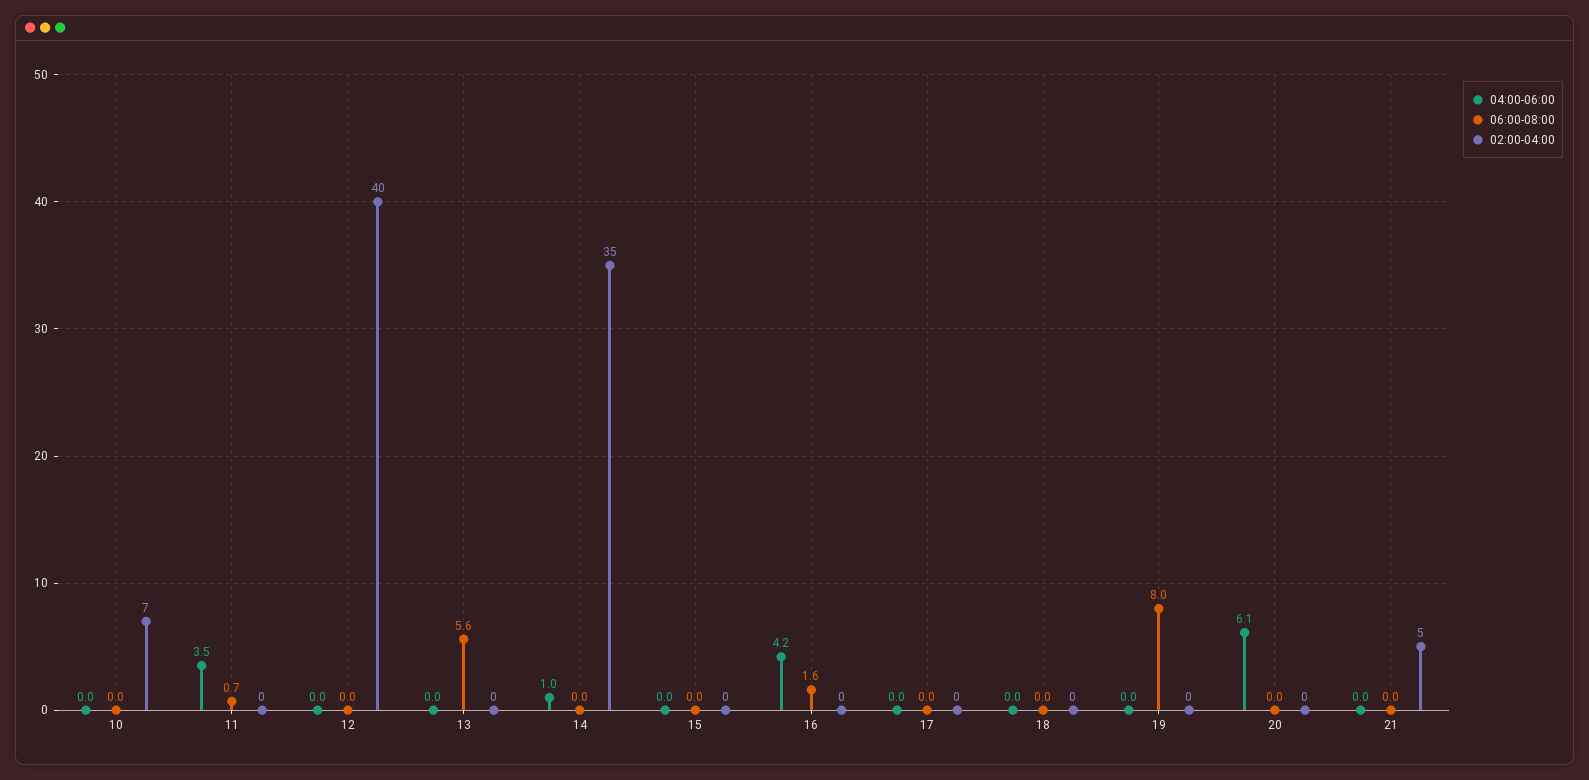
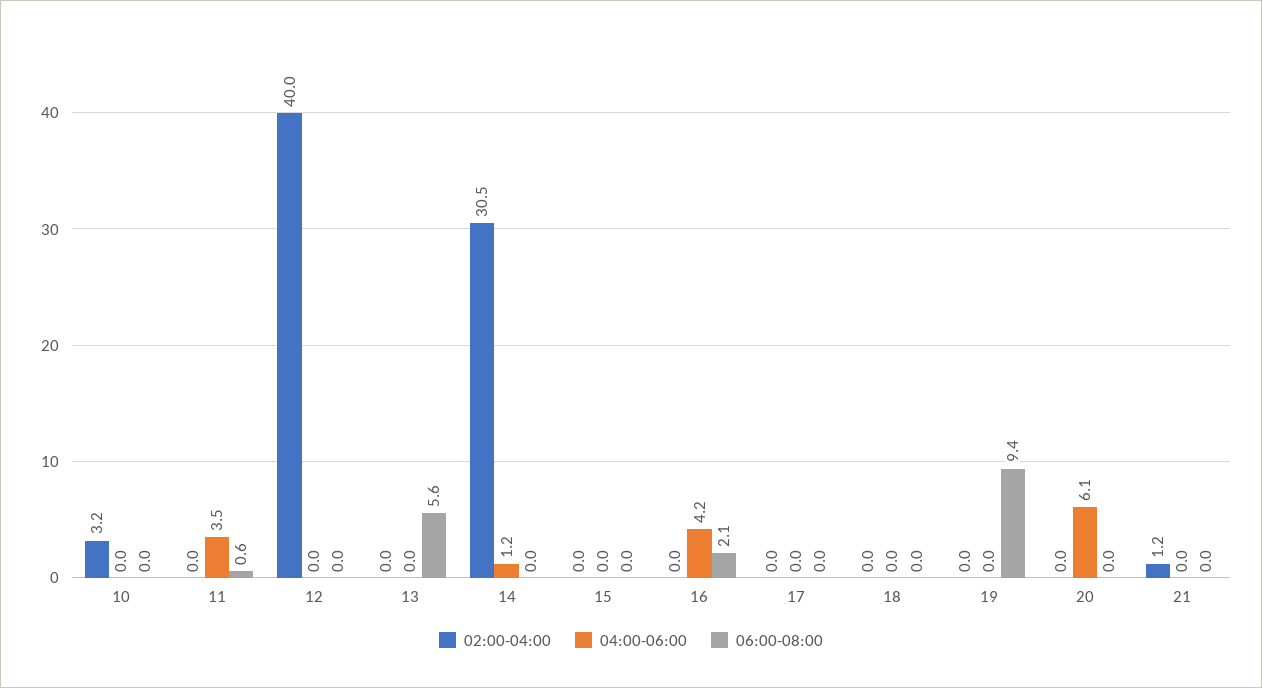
02:00-04:00, 10: 7 -> 3.2
06:00-08:00, 11: 0.7 -> 0.6
04:00-06:00, 14: 1 -> 1.2
02:00-04:00, 14: 35 -> 30.5
06:00-08:00, 16: 1.6 -> 2.1
06:00-08:00, 19: 8 -> 9.4
02:00-04:00, 21: 5 -> 1.2

